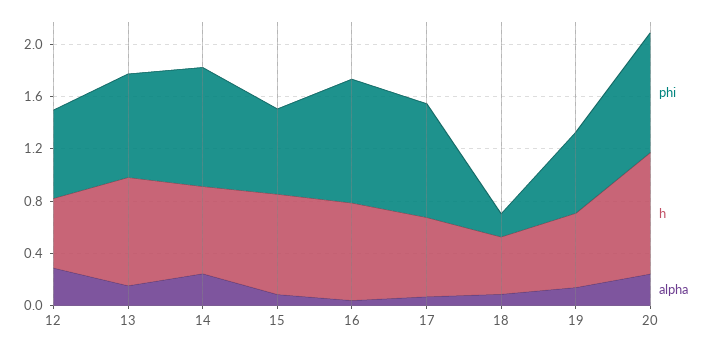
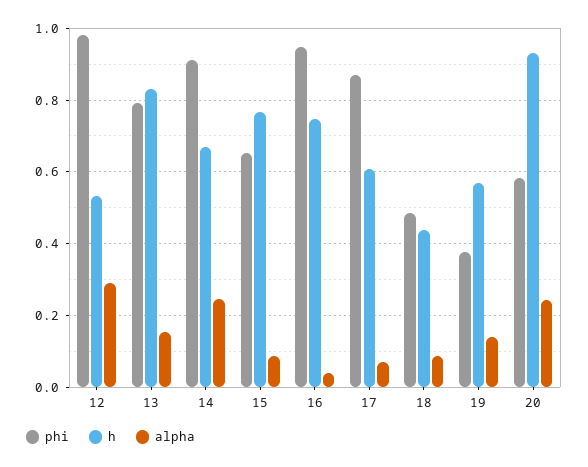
phi, 12: 0.7 -> 0.98
phi, 18: 0.2 -> 0.48
phi, 19: 0.6 -> 0.38
phi, 20: 0.9 -> 0.58

